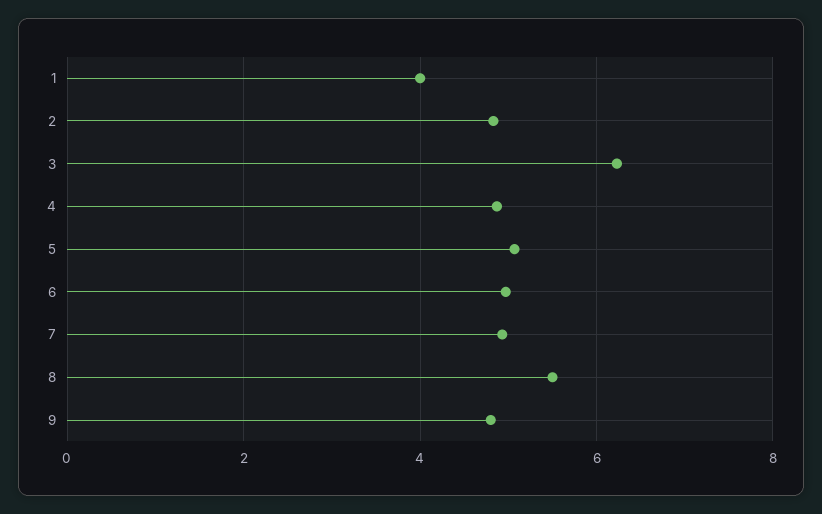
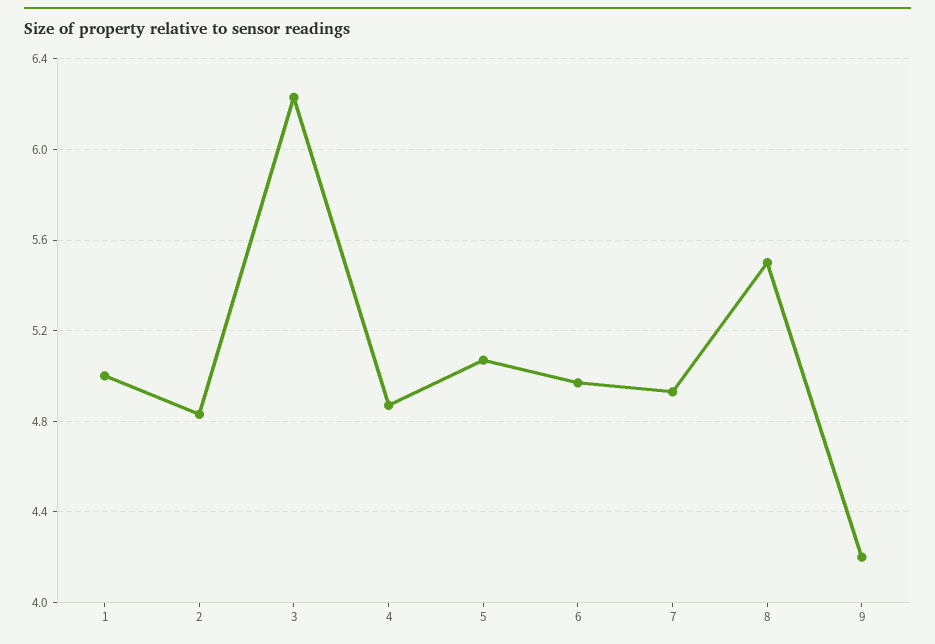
1: 4 -> 5
9: 4.8 -> 4.2

